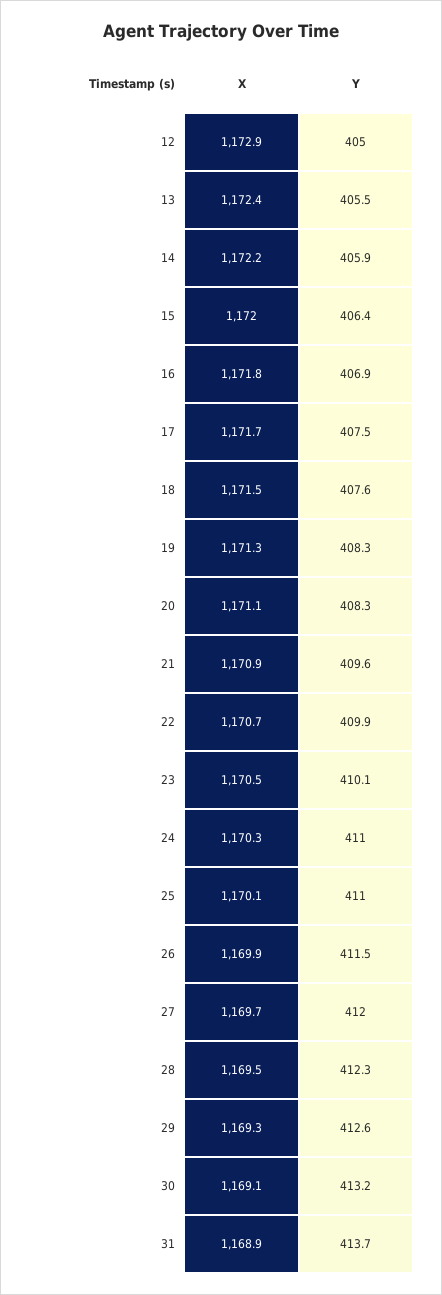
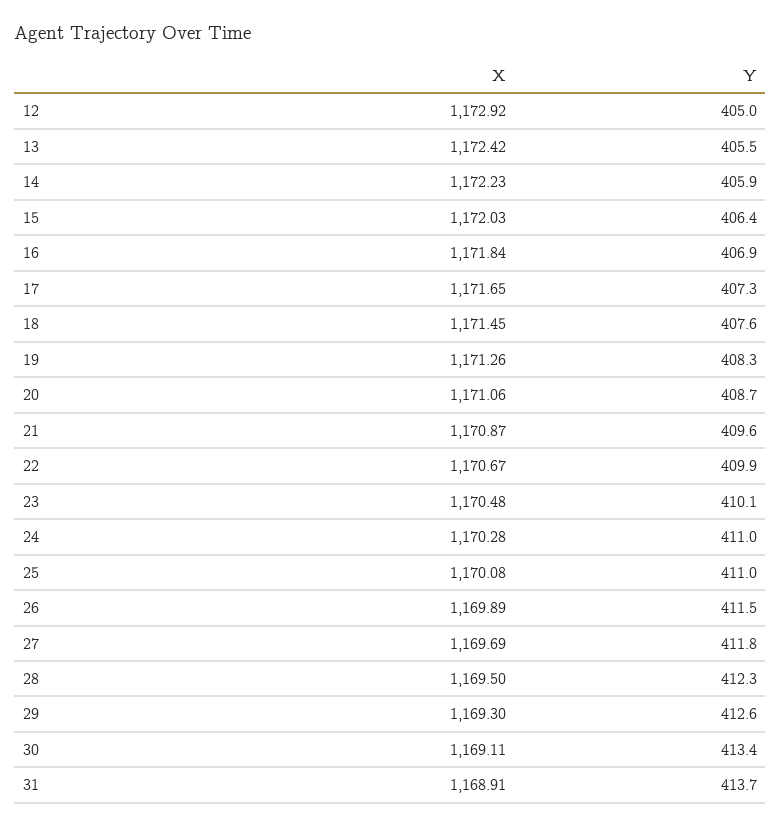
Y, 17: 407.5 -> 407.3
Y, 20: 408.3 -> 408.7
Y, 27: 412 -> 411.8
Y, 30: 413.2 -> 413.4

